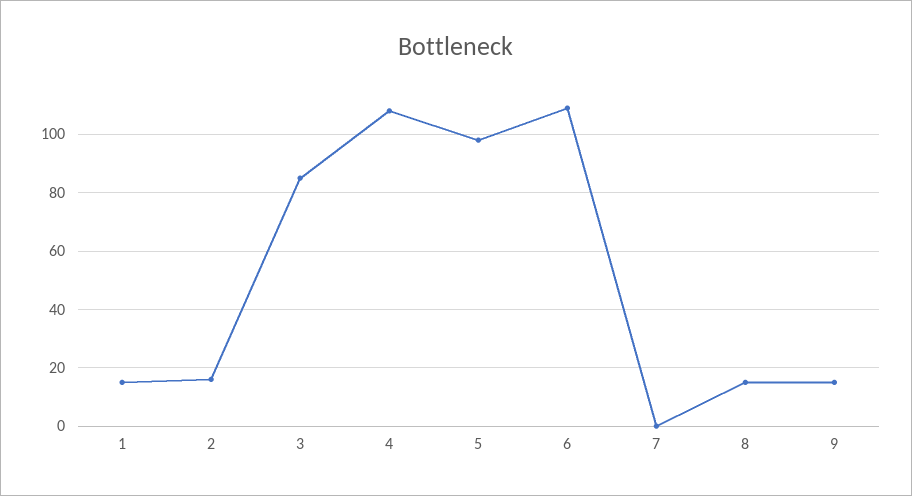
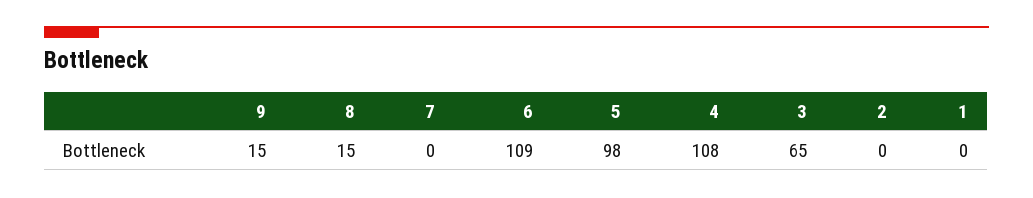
1: 15 -> 0
2: 15 -> 0
3: 85 -> 65

